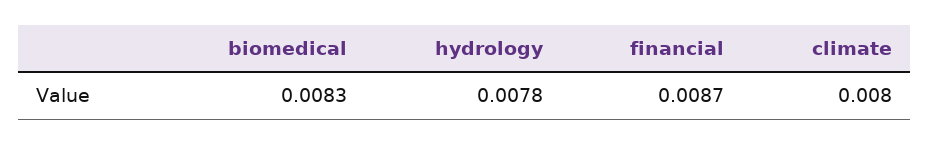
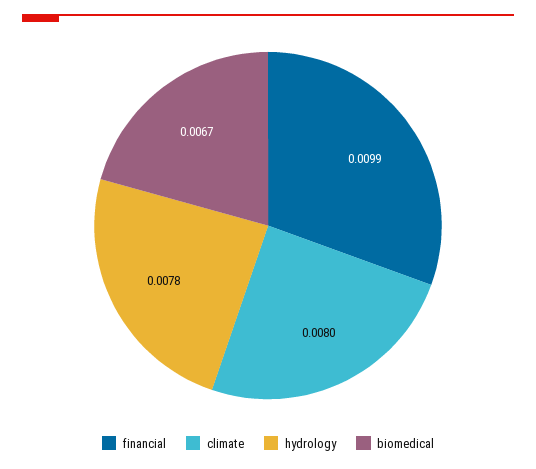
biomedical: 0.0083 -> 0.0067
financial: 0.0087 -> 0.0099

